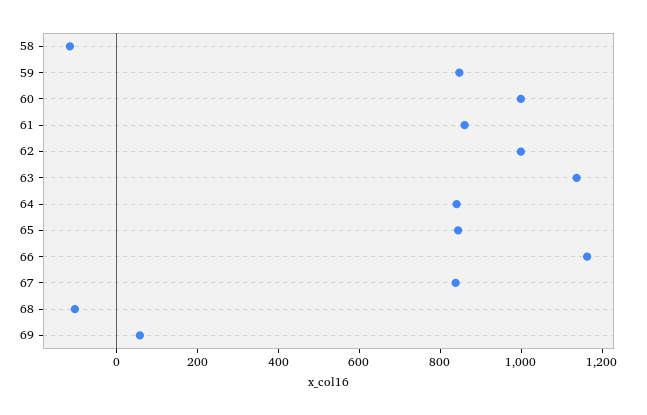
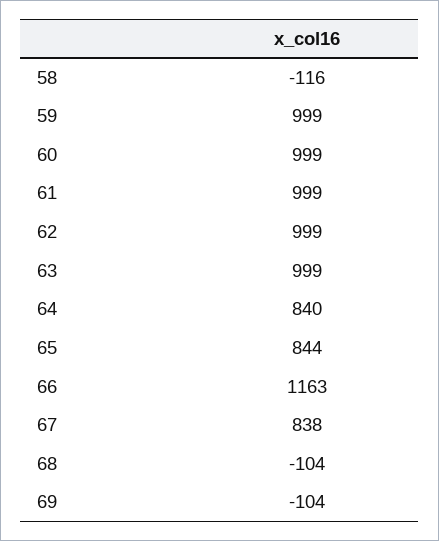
59: 850 -> 999
61: 850 -> 999
63: 1150 -> 999
69: 50 -> -104

